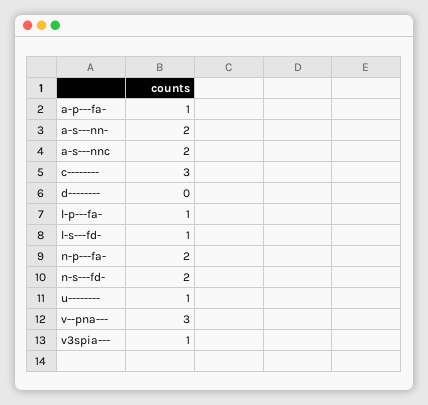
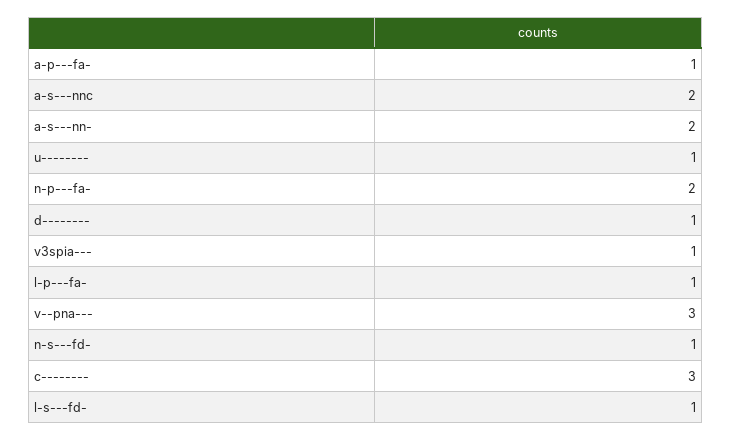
d--------: 0 -> 1
n-s---fd-: 2 -> 1

